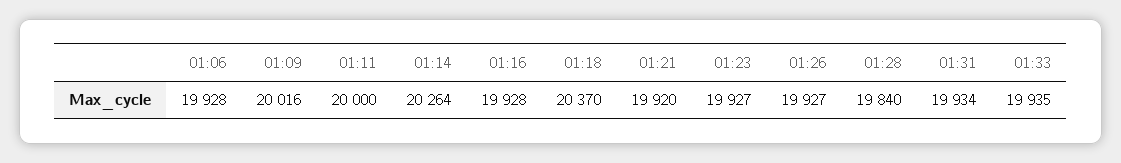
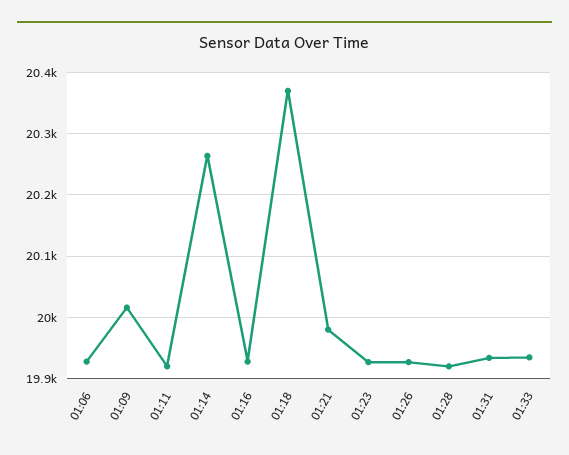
01:11: 20000 -> 19920
01:21: 19920 -> 19980
01:28: 19840 -> 19920

